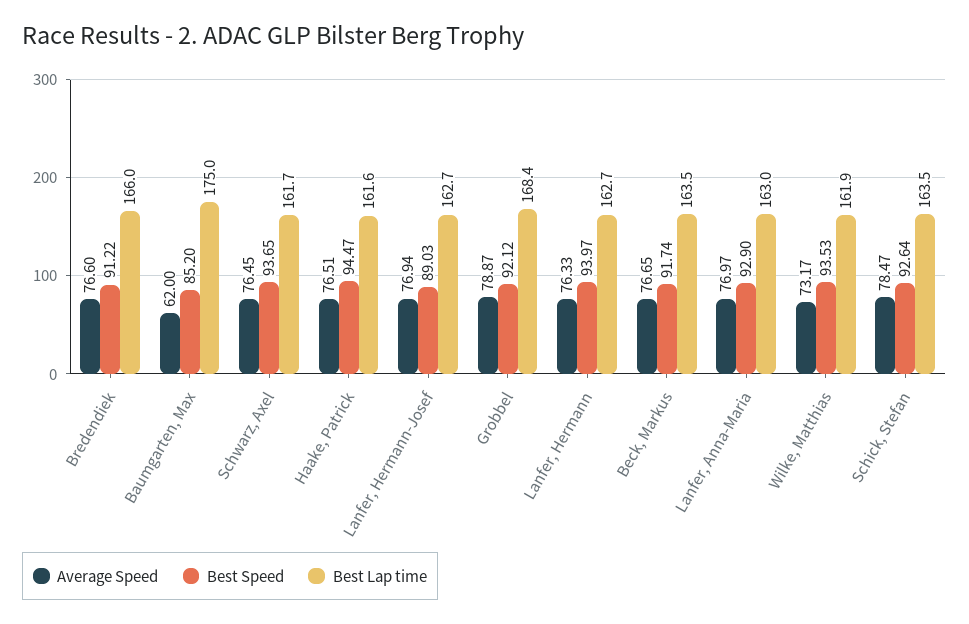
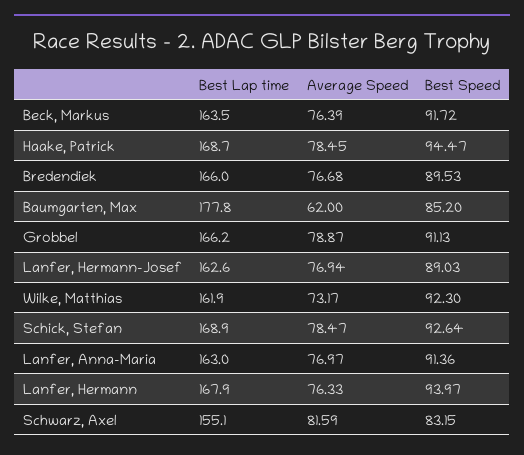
Average Speed, Bredendiek: 76.6 -> 76.68
Best Speed, Bredendiek: 91.22 -> 89.53
Best Lap time, Baumgarten, Max: 175 -> 177.8
Average Speed, Schwarz, Axel: 76.45 -> 81.59
Best Speed, Schwarz, Axel: 93.65 -> 83.15
Best Lap time, Schwarz, Axel: 161.7 -> 155.1
Average Speed, Haake, Patrick: 76.51 -> 78.45
Best Lap time, Haake, Patrick: 161.6 -> 168.7
Best Lap time, Lanfer, Hermann-Josef: 162.7 -> 162.6
Best Speed, Grobbel: 92.12 -> 91.13
Best Lap time, Grobbel: 168.4 -> 166.2
Best Lap time, Lanfer, Hermann: 162.7 -> 167.9
Average Speed, Beck, Markus: 76.65 -> 76.39
Best Speed, Beck, Markus: 91.74 -> 91.72
Best Speed, Lanfer, Anna-Maria: 92.9 -> 91.36
Best Speed, Wilke, Matthias: 93.53 -> 92.3
Best Lap time, Schick, Stefan: 163.5 -> 168.9

